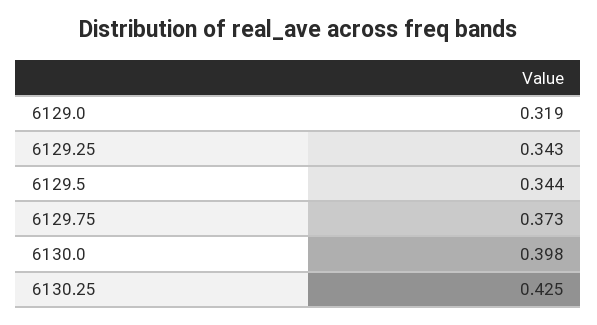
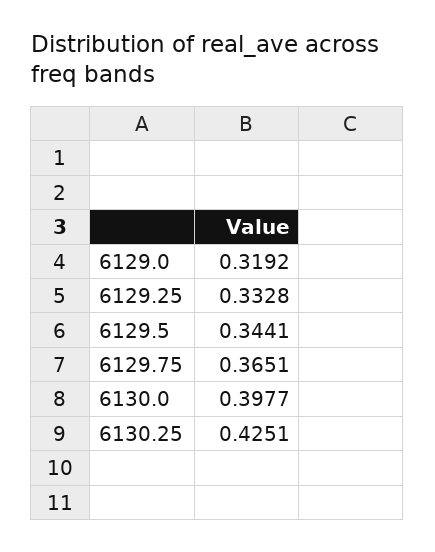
6129.25: 0.343 -> 0.3328
6129.75: 0.373 -> 0.3651

